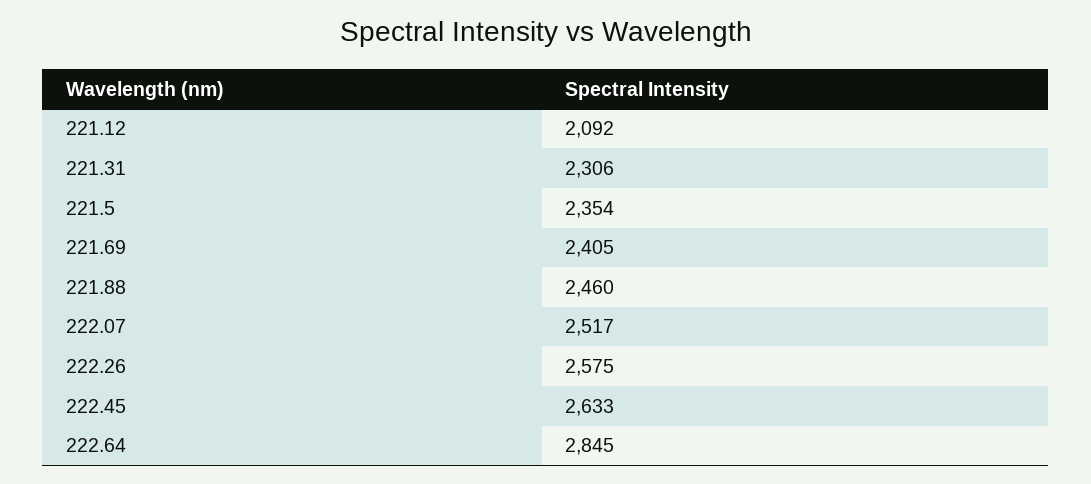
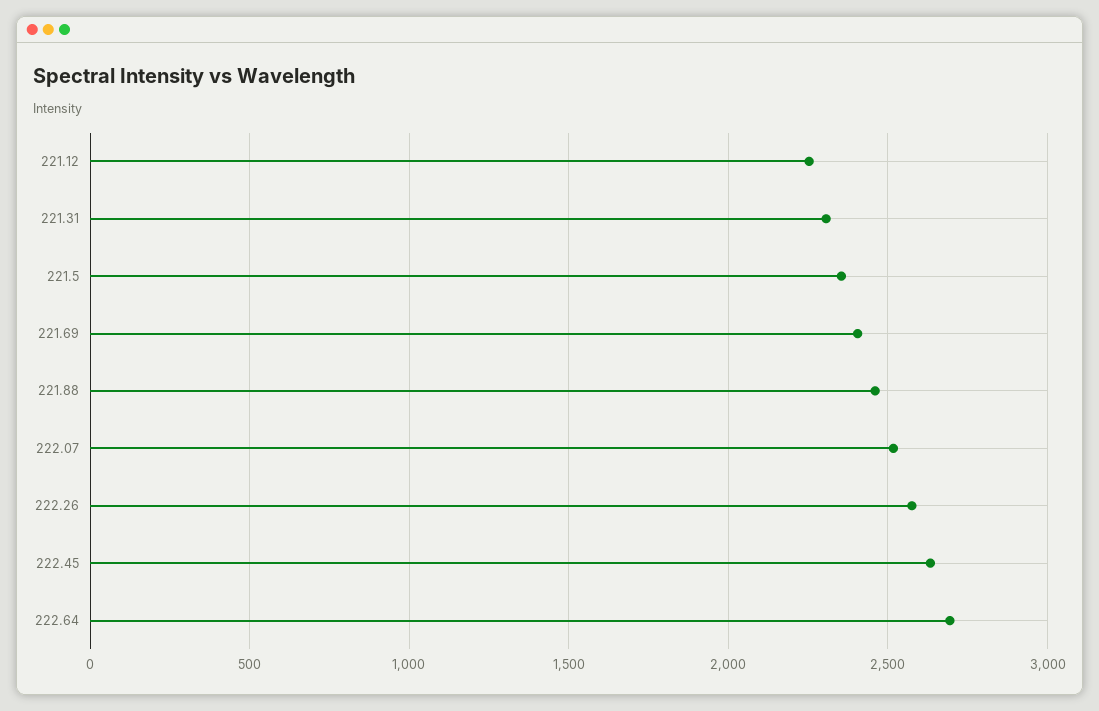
221.12: 2092 -> 2250
222.64: 2845 -> 2700

